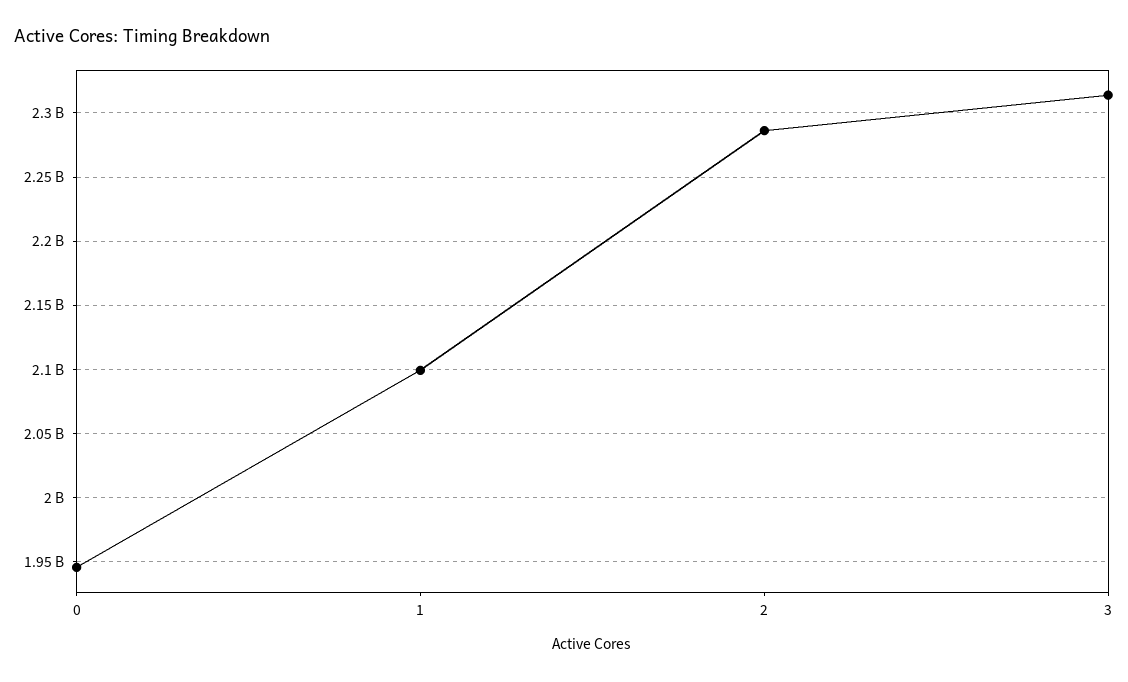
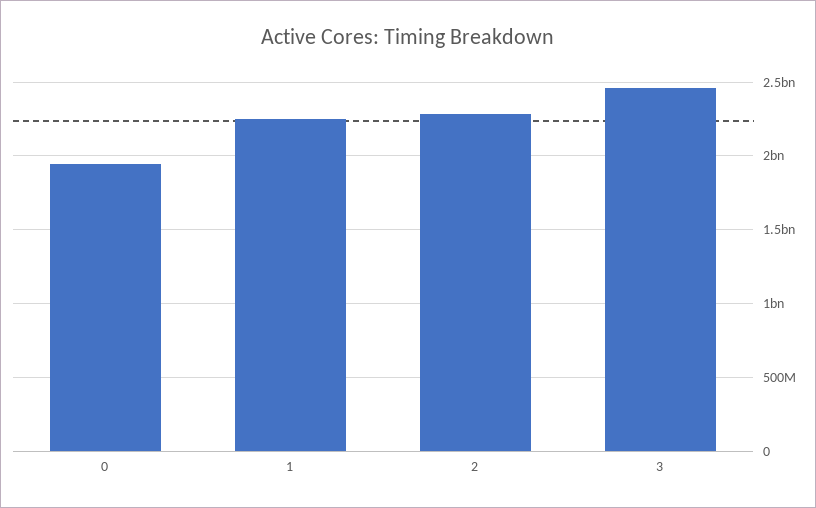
1: 2100000000 -> 2250000000
3: 2315000000 -> 2450000000

